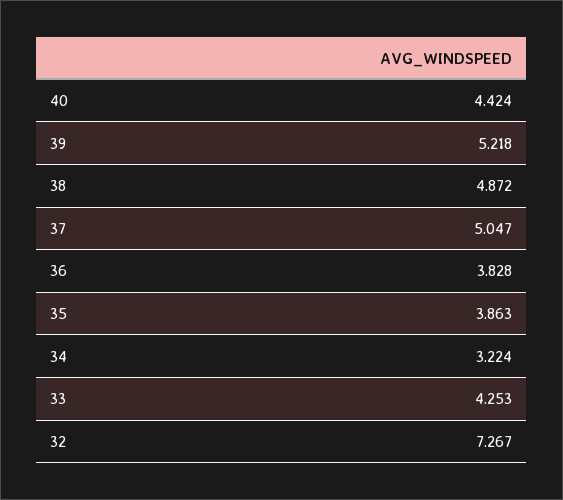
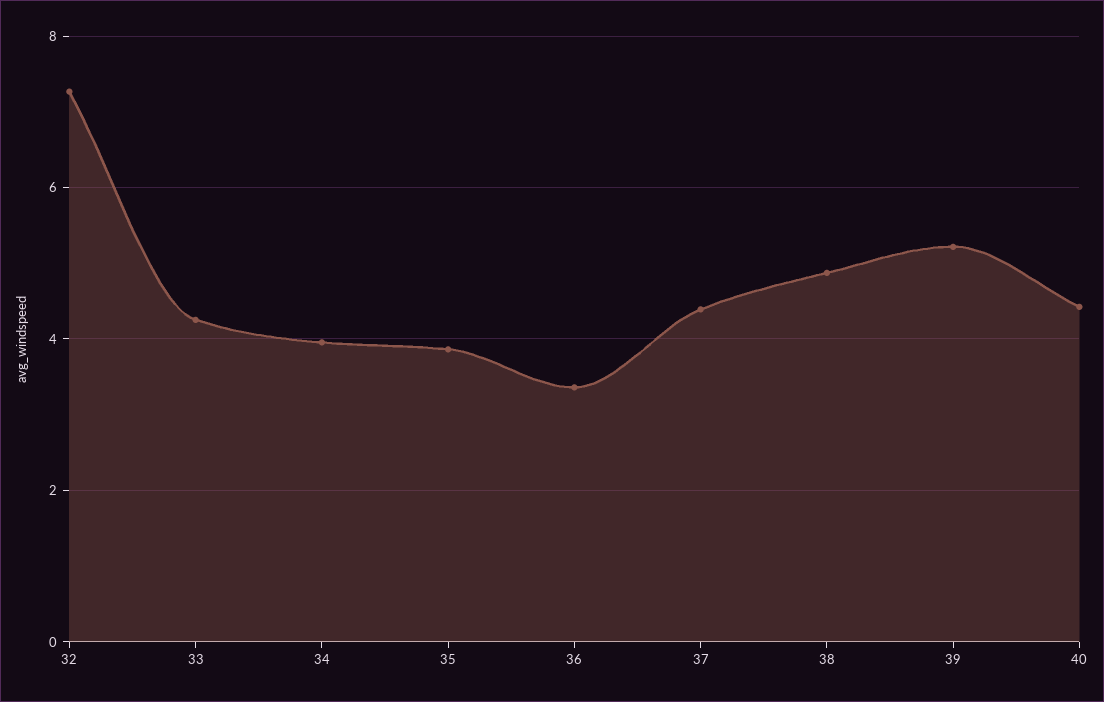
37: 5.047 -> 4.4
36: 3.828 -> 3.4
34: 3.224 -> 4

